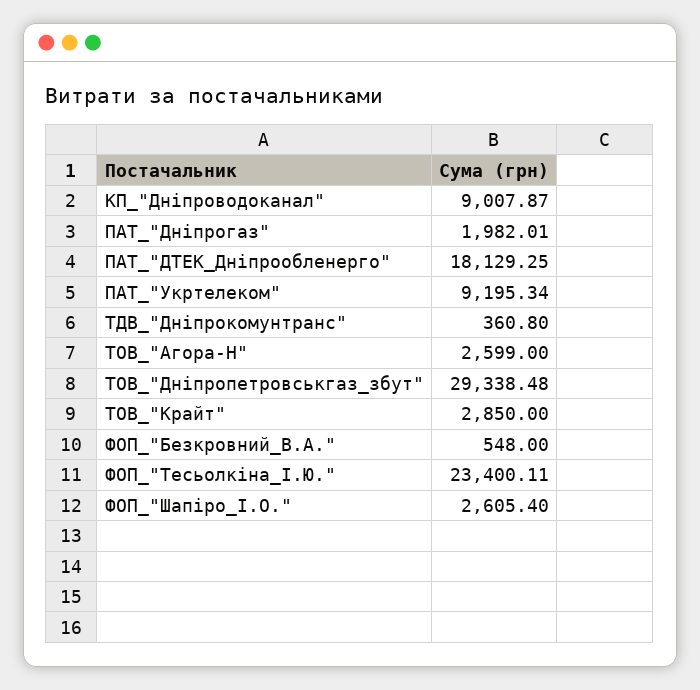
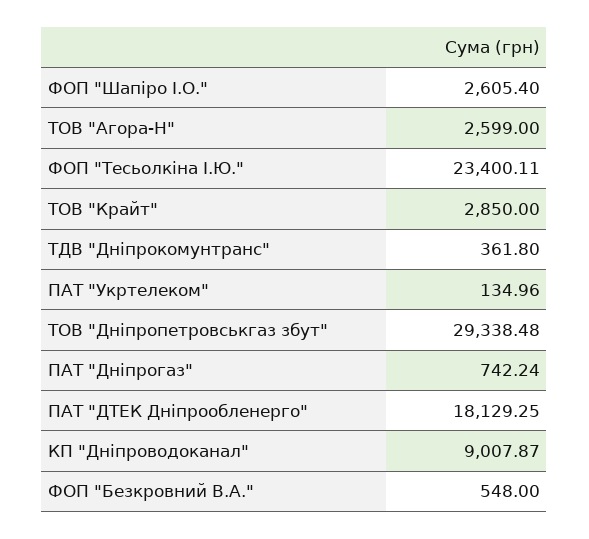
ПАТ_"Дніпрогаз": 1982.01 -> 742.24
ПАТ_"Укртелеком": 9195.34 -> 134.96
ТДВ_"Дніпрокомунтранс": 360.8 -> 361.8

